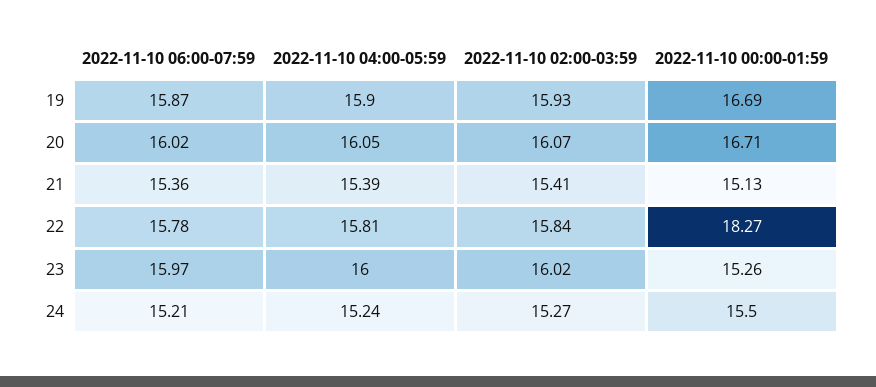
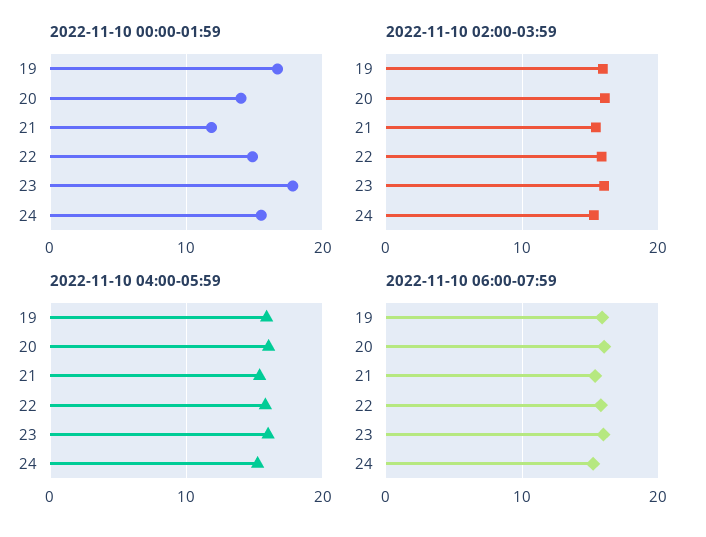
2022-11-10 00:00-01:59, 20: 16.71 -> 14
2022-11-10 00:00-01:59, 21: 15.13 -> 12
2022-11-10 00:00-01:59, 22: 18.27 -> 15
2022-11-10 00:00-01:59, 23: 15.26 -> 18

